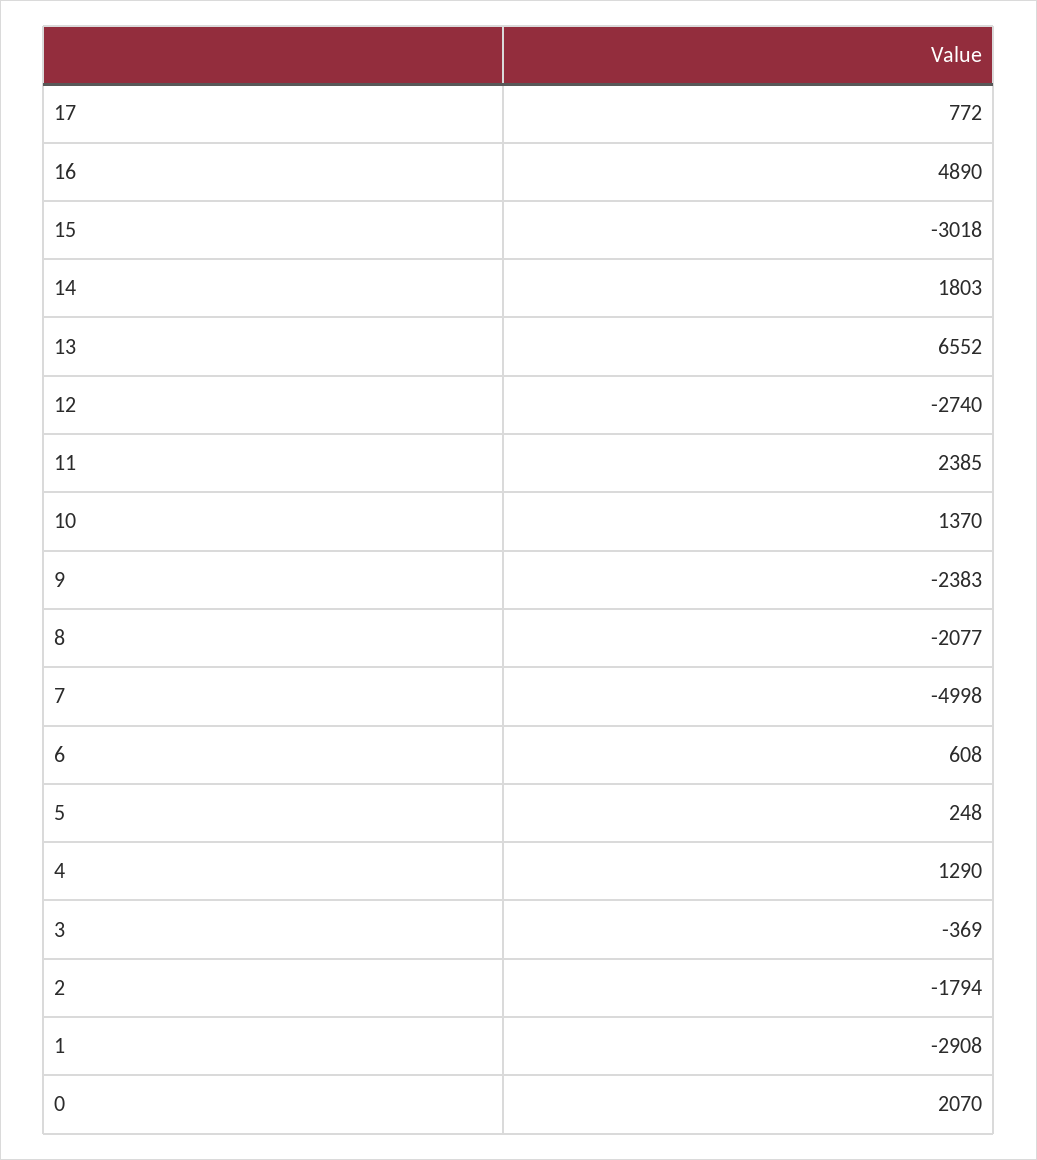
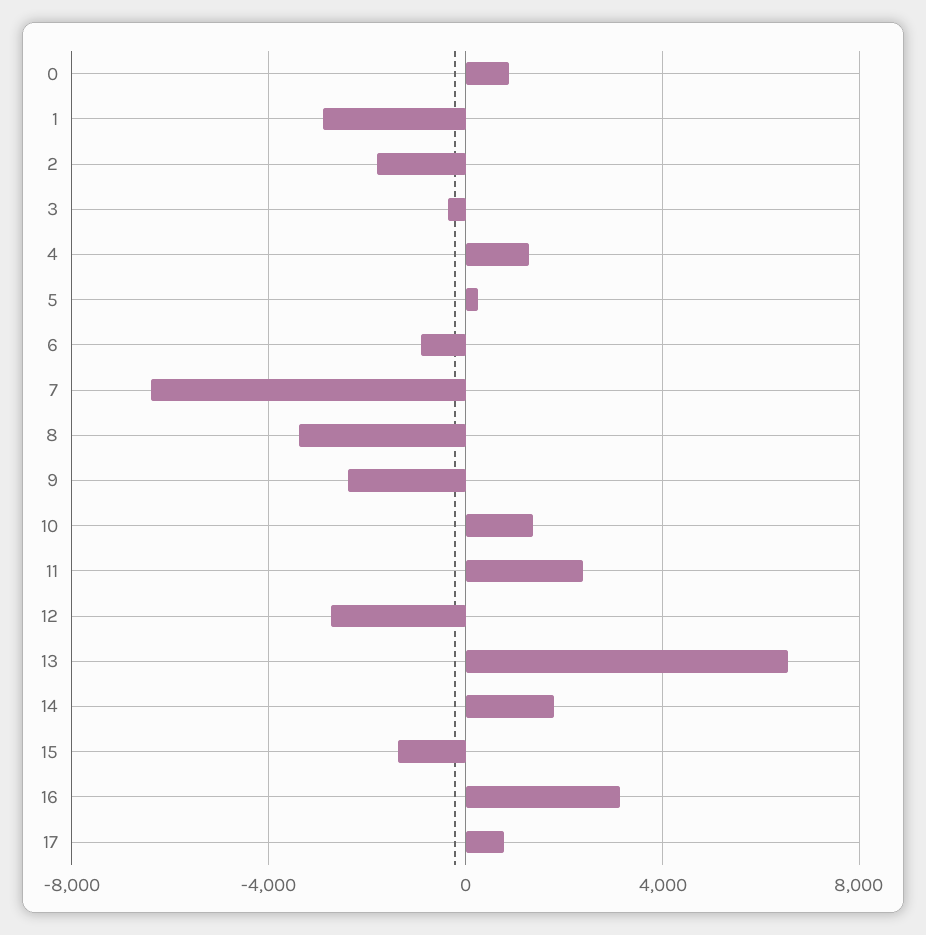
16: 4890 -> 3000
15: -3018 -> -1500
8: -2077 -> -3500
7: -4998 -> -6500
6: 608 -> -1000
0: 2070 -> 1000

